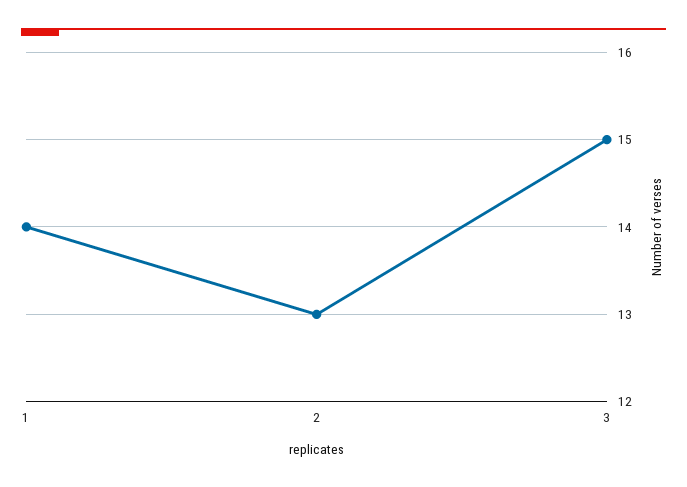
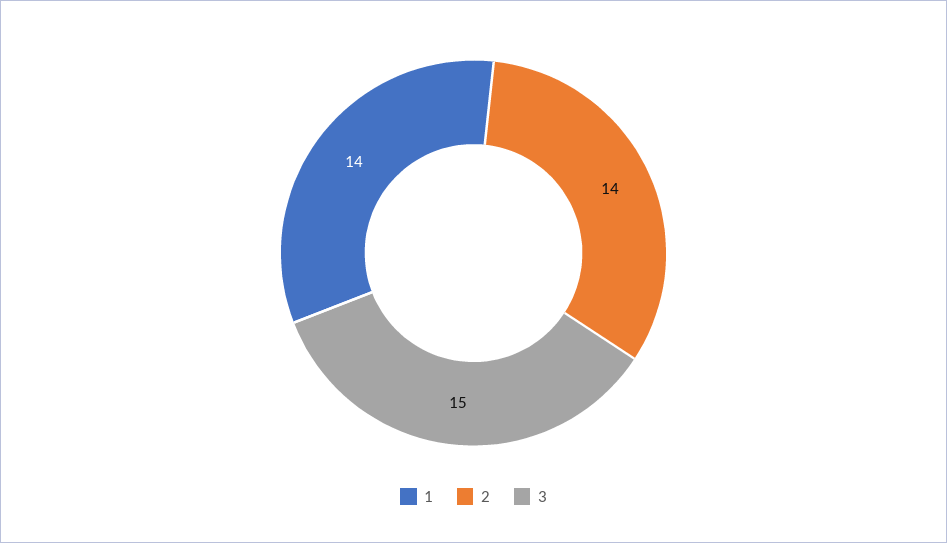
2: 13 -> 14

